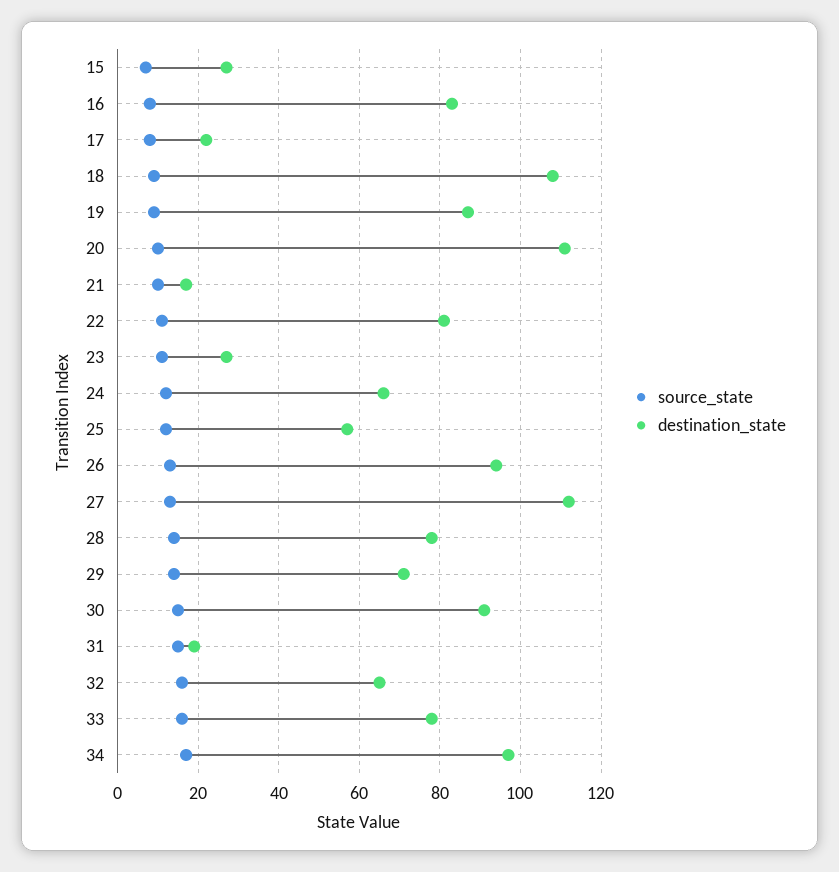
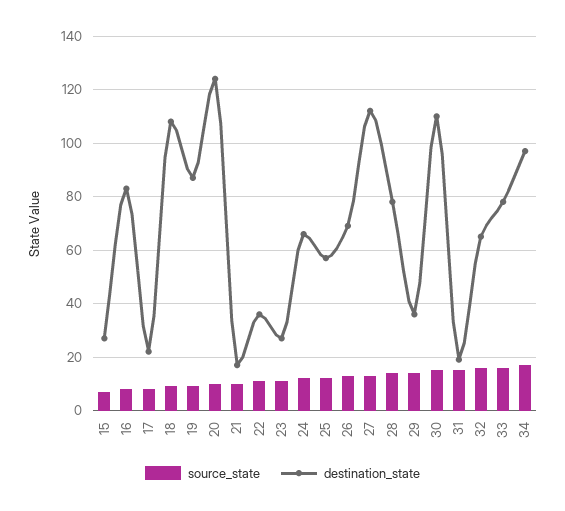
destination_state, 20: 110 -> 125
destination_state, 22: 80 -> 35
destination_state, 26: 95 -> 70
destination_state, 29: 70 -> 35
destination_state, 30: 90 -> 110

